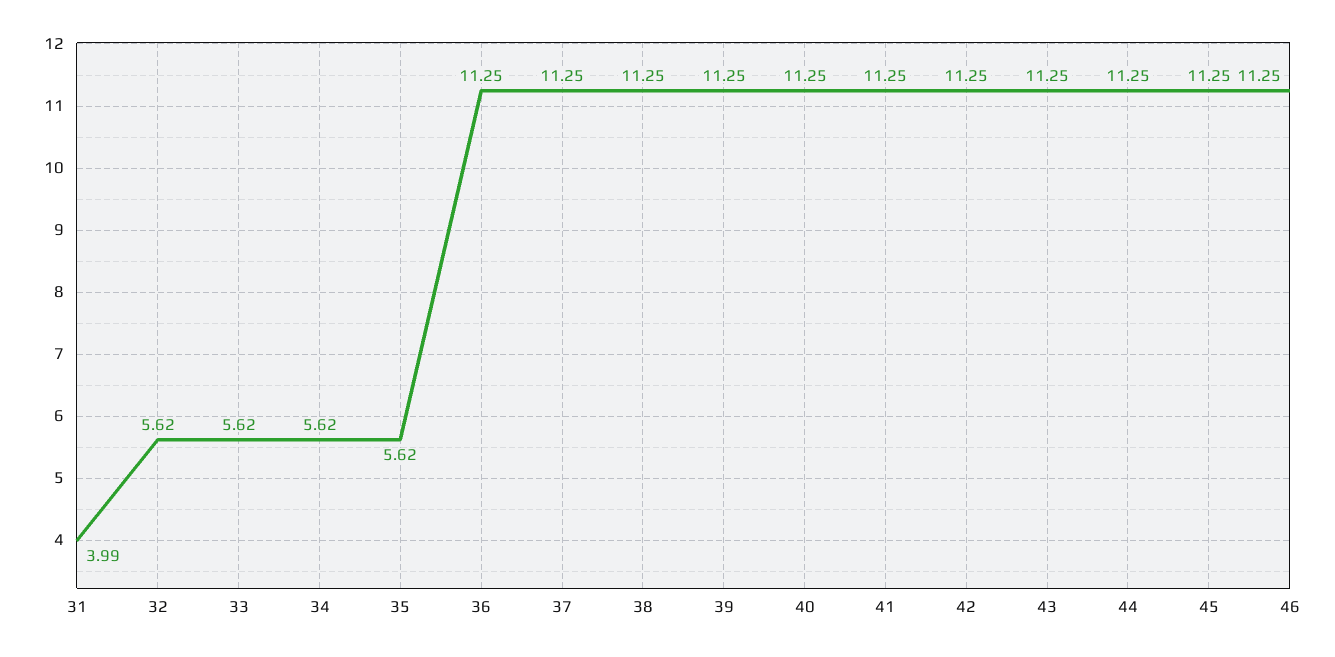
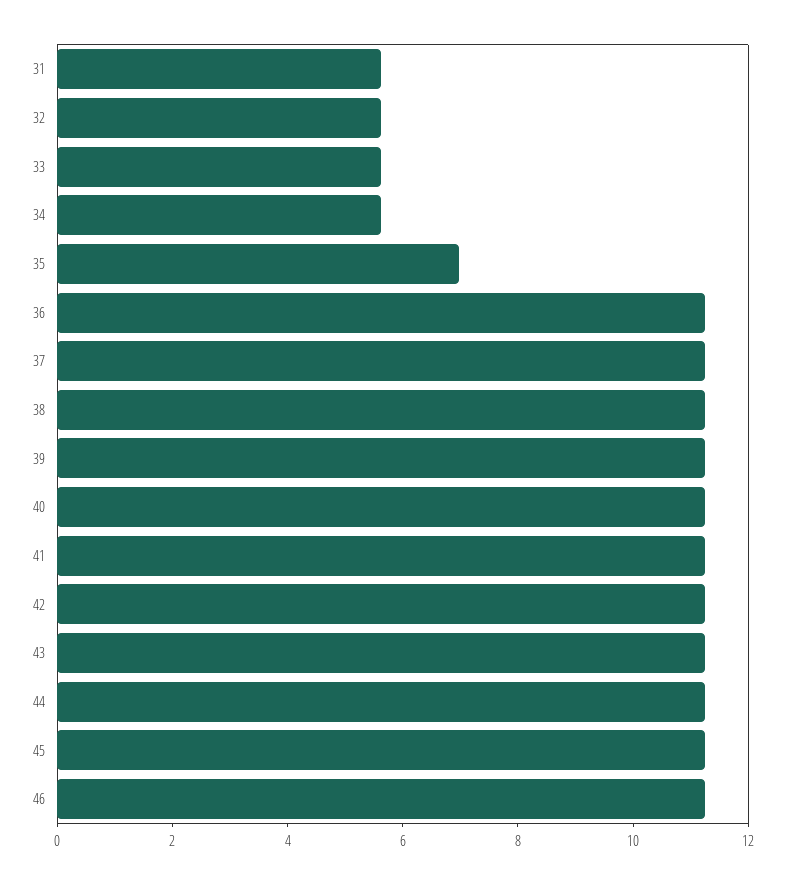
31: 3.99 -> 5.5
35: 5.62 -> 7

